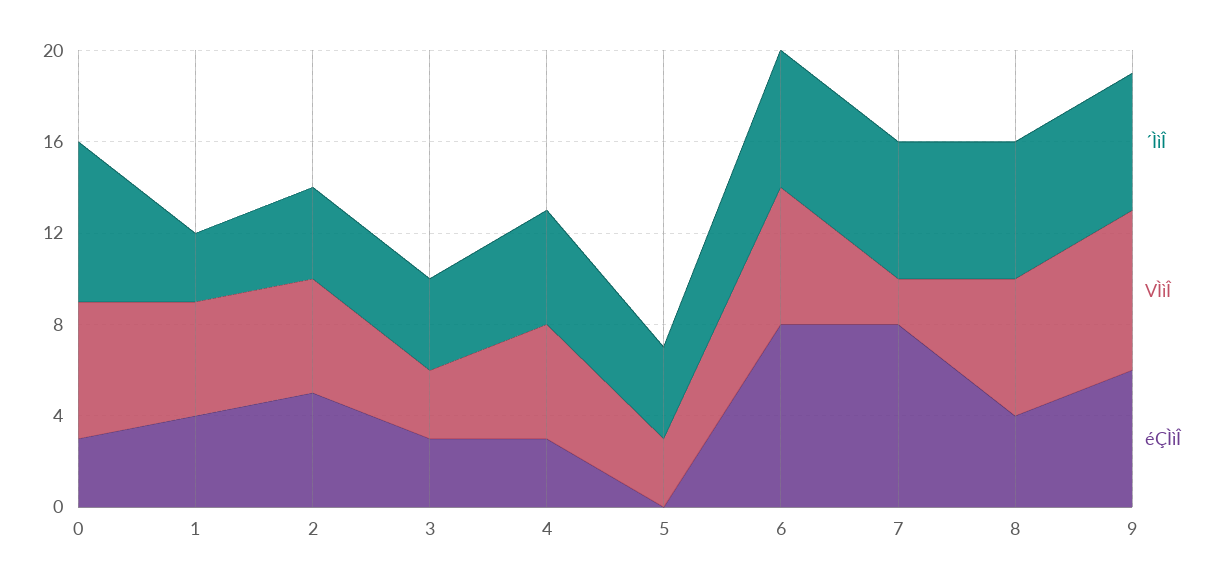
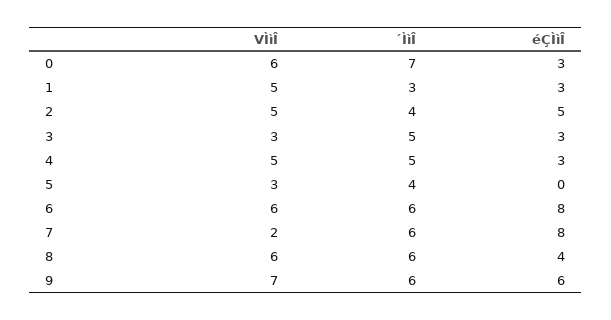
éÇÌìÎ, 1: 4 -> 3
´ÌìÎ, 3: 4 -> 5

